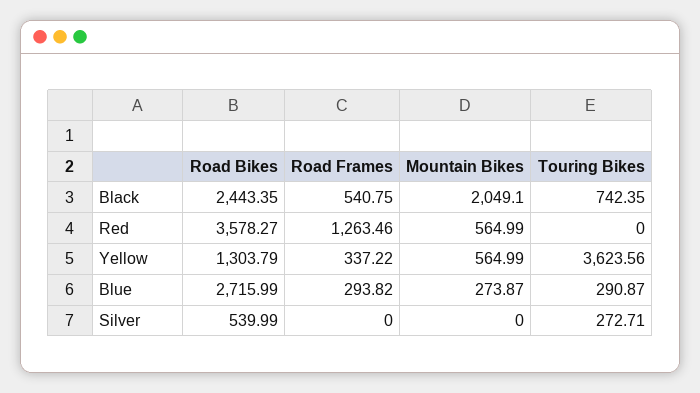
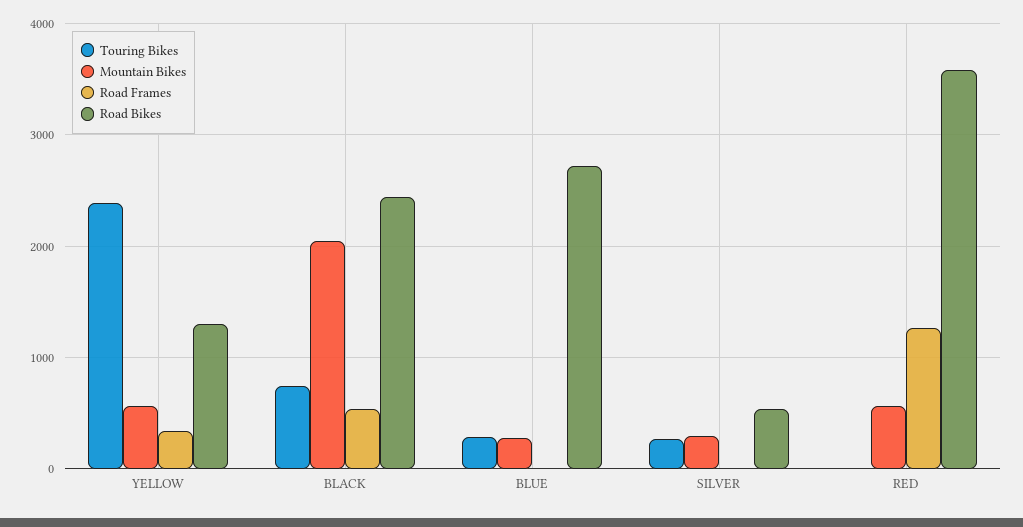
Touring Bikes, Yellow: 3623.56 -> 2400
Road Frames, Blue: 293.82 -> 0
Mountain Bikes, Silver: 0 -> 300

